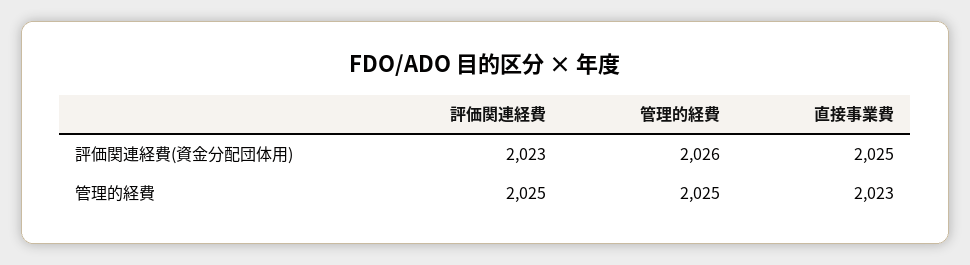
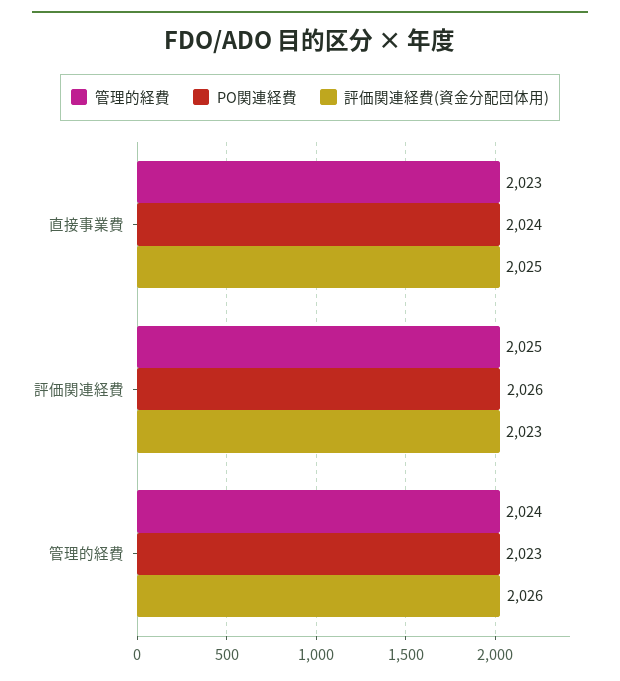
管理的経費, 管理的経費: 2025 -> 2024
PO関連経費, 直接事業費: none -> 2024
PO関連経費, 評価関連経費: none -> 2026
PO関連経費, 管理的経費: none -> 2023

